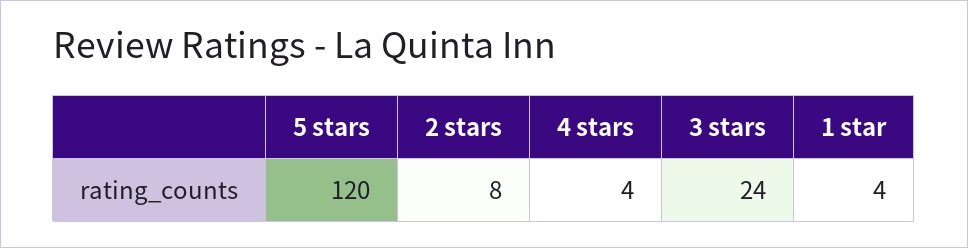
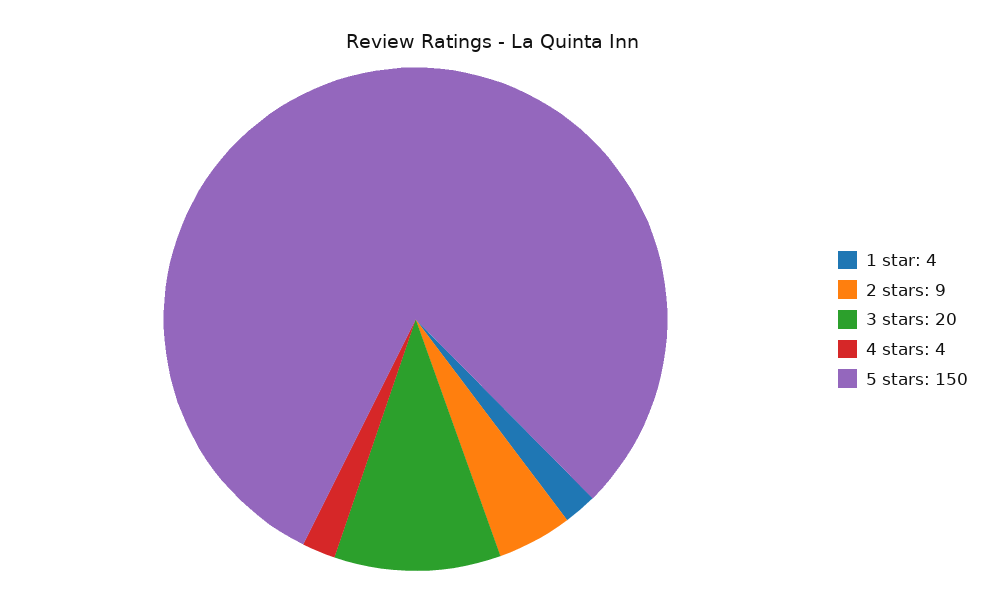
5 stars: 120 -> 150
2 stars: 8 -> 9
3 stars: 24 -> 20

